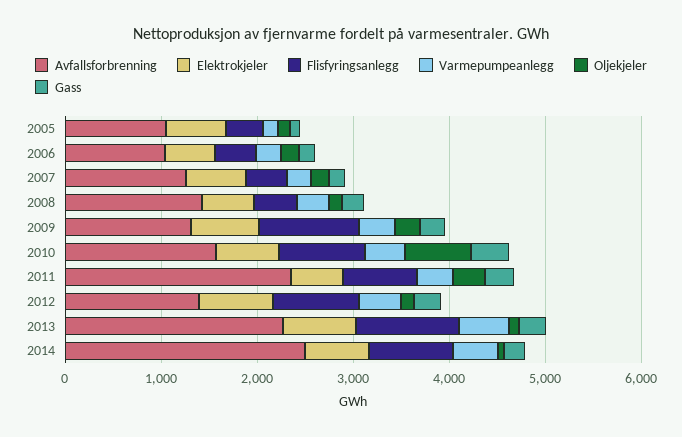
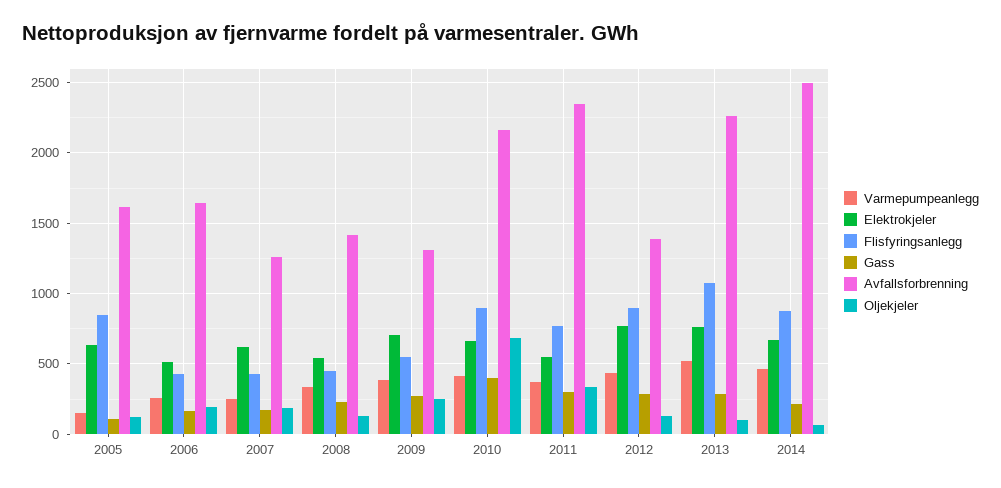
Avfallsforbrenning, 2005: 1000 -> 1600
Flisfyringsanlegg, 2005: 400 -> 850
Avfallsforbrenning, 2006: 1000 -> 1650
Flisfyringsanlegg, 2009: 1000 -> 550
Avfallsforbrenning, 2010: 1600 -> 2150

